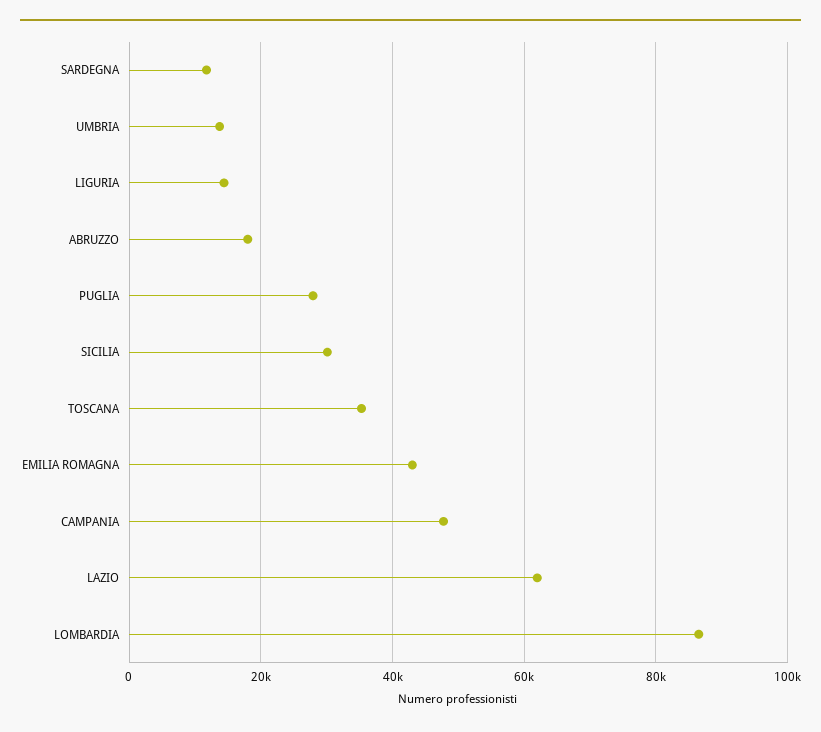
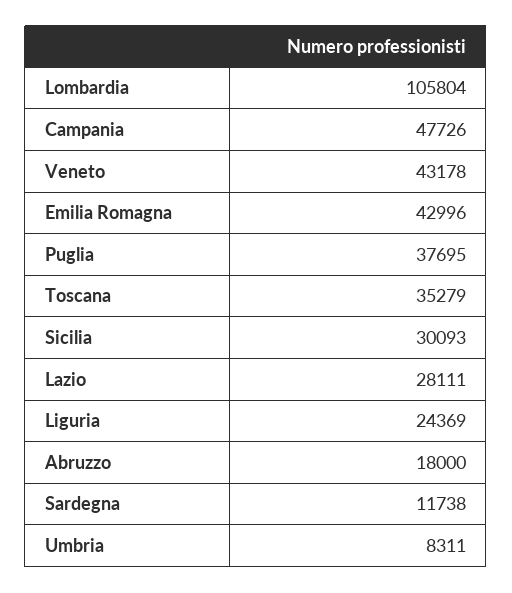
UMBRIA: 14000 -> 8311
LIGURIA: 14000 -> 24369
PUGLIA: 28000 -> 37695
LAZIO: 62000 -> 28111
LOMBARDIA: 86000 -> 105804
Veneto: none -> 43178

